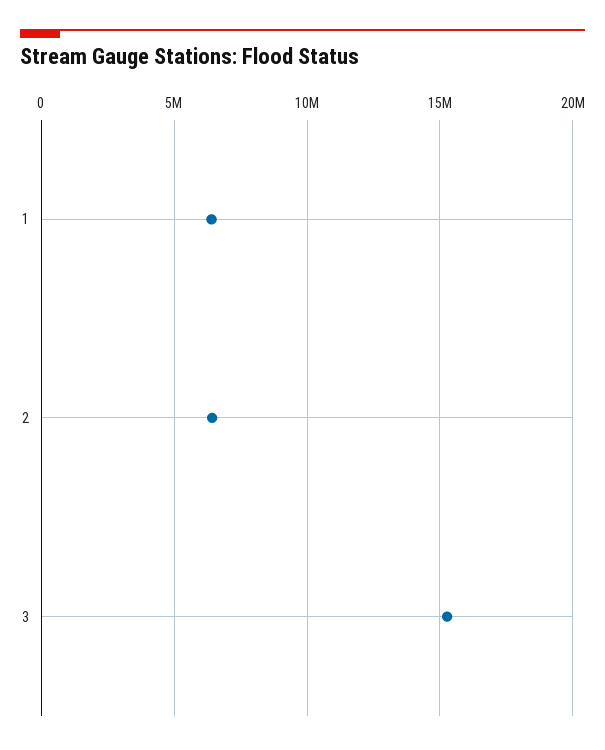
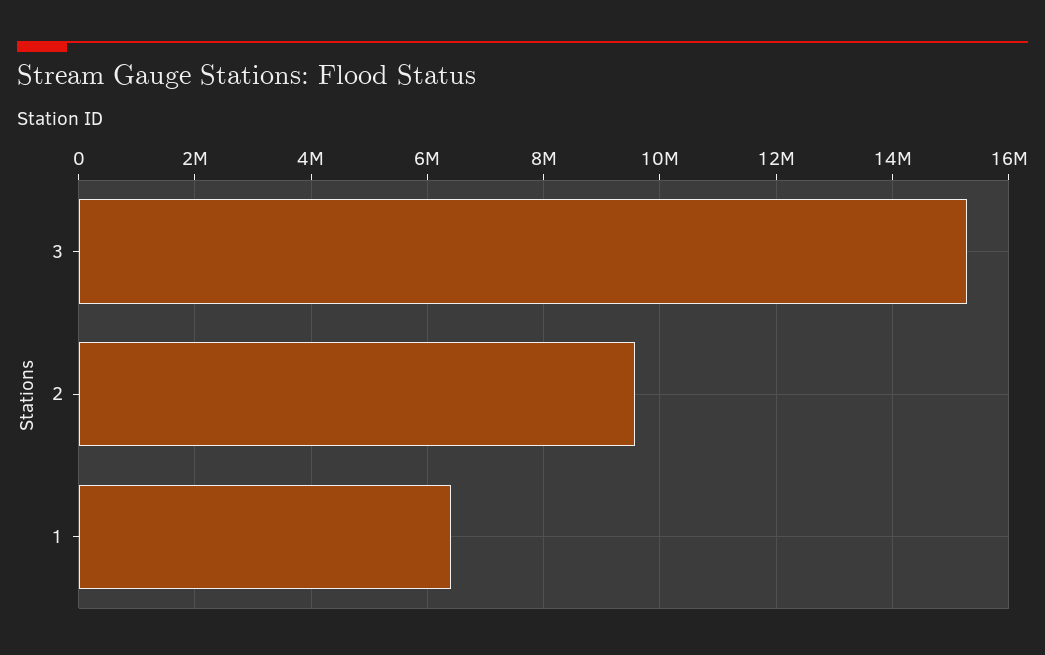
2: 6500000 -> 9600000

